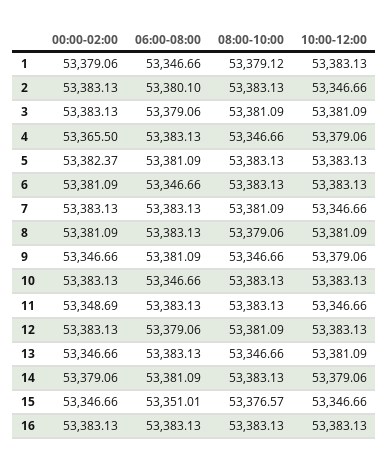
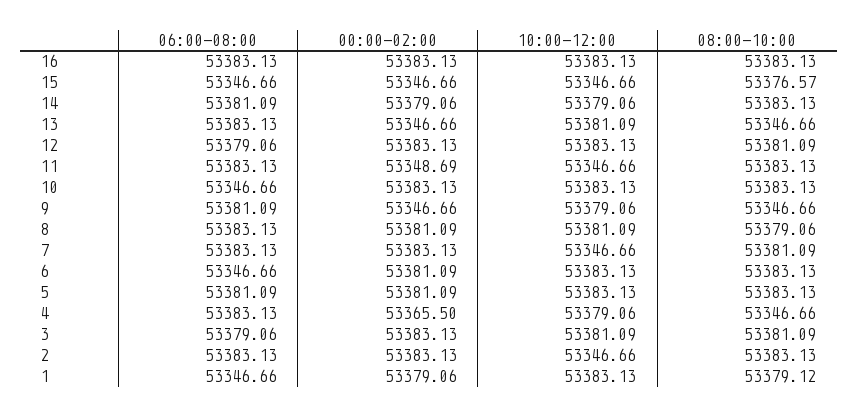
06:00-08:00, 2: 53380.1 -> 53383.13
00:00-02:00, 5: 53382.37 -> 53381.09
06:00-08:00, 15: 53351.01 -> 53346.66

